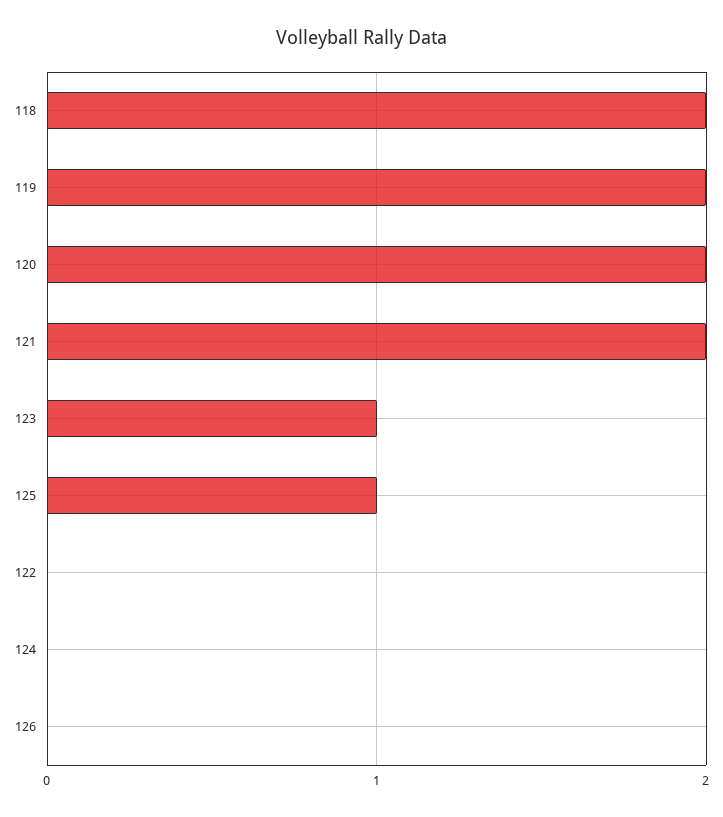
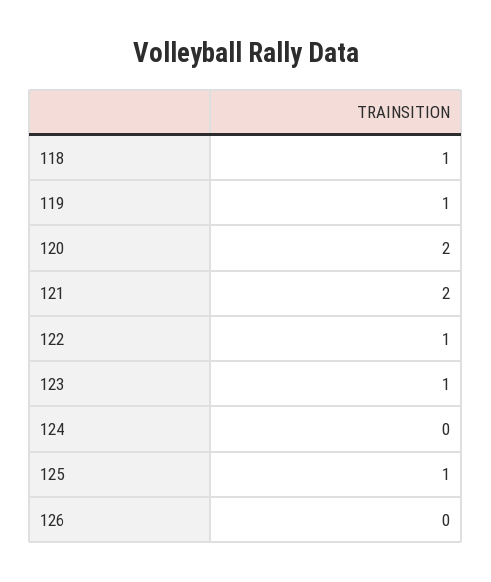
118: 2 -> 1
119: 2 -> 1
122: 0 -> 1

